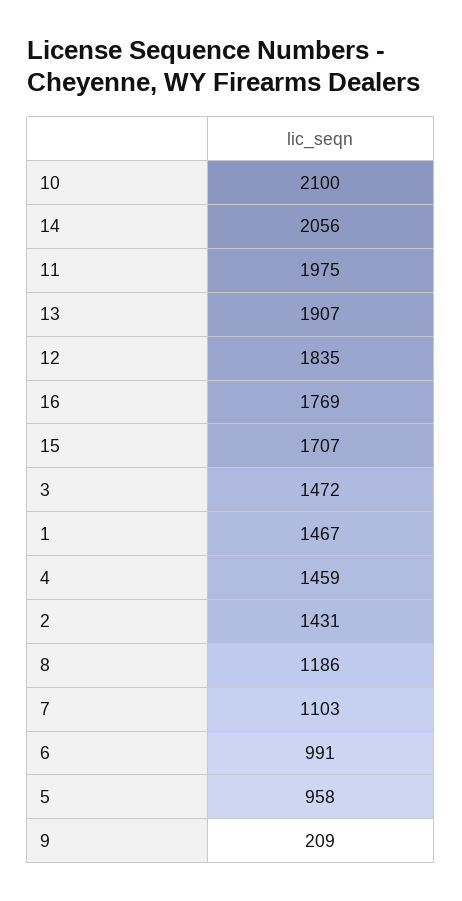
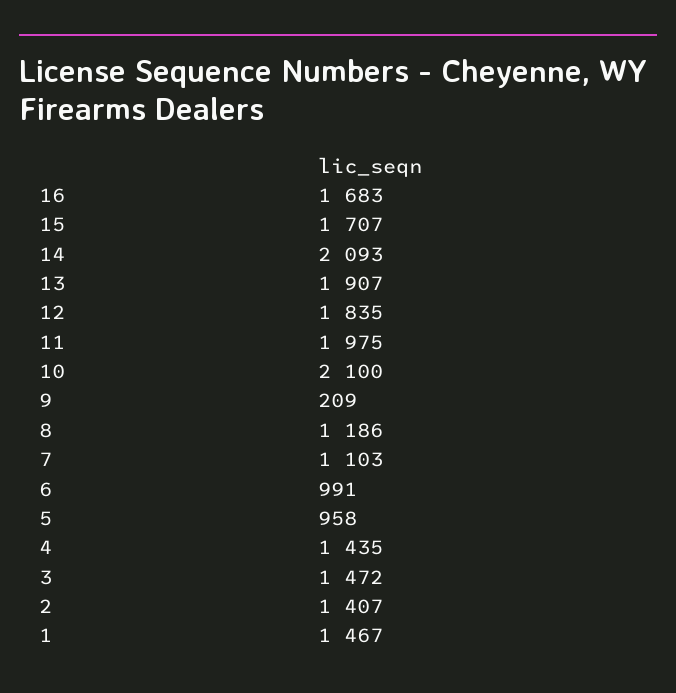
14: 2056 -> 2093
16: 1769 -> 1683
4: 1459 -> 1435
2: 1431 -> 1407

